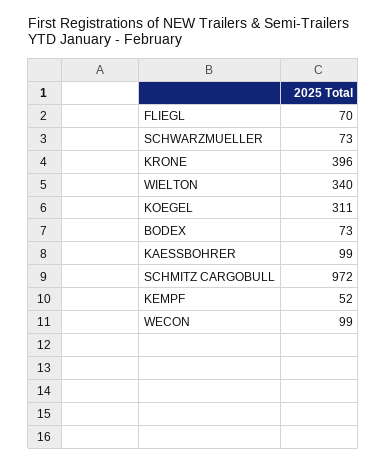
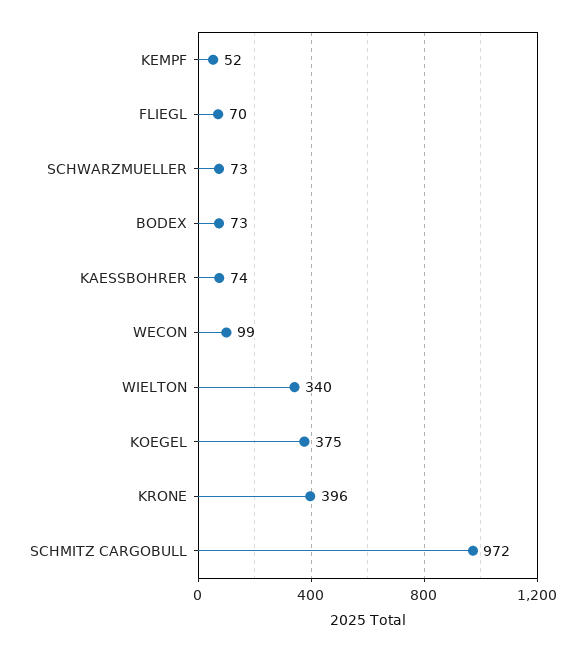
KOEGEL: 311 -> 375
KAESSBOHRER: 99 -> 74

